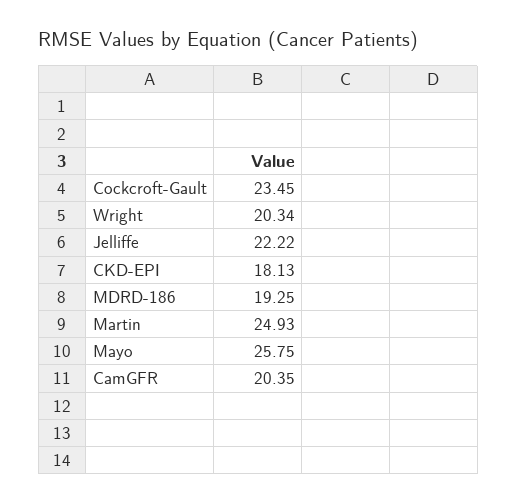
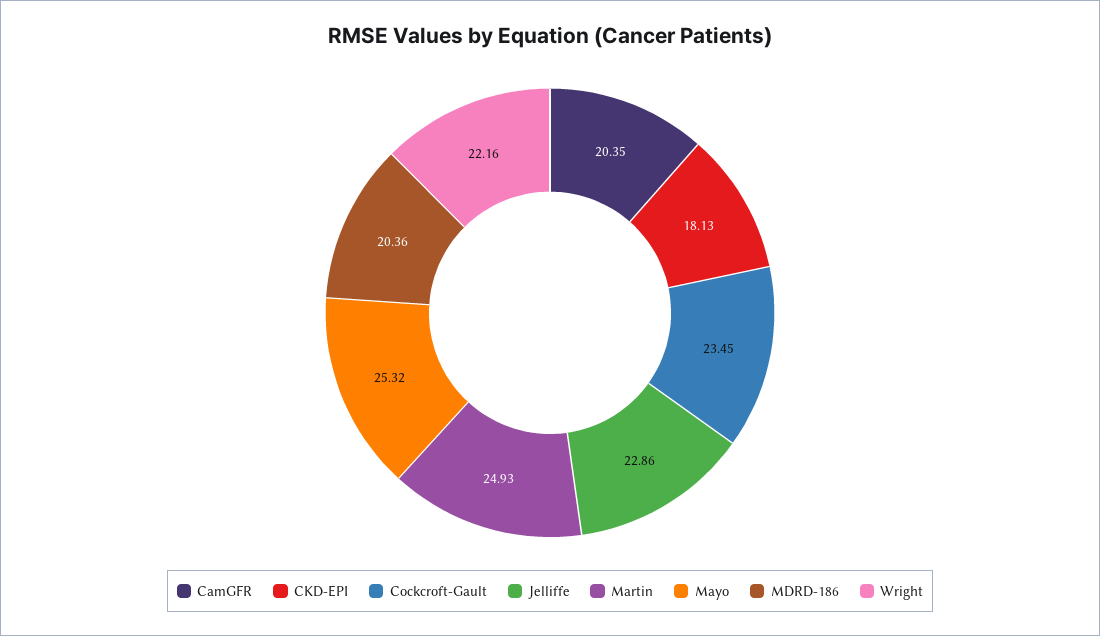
Wright: 20.34 -> 22.16
Jelliffe: 22.22 -> 22.86
MDRD-186: 19.25 -> 20.36
Mayo: 25.75 -> 25.32

